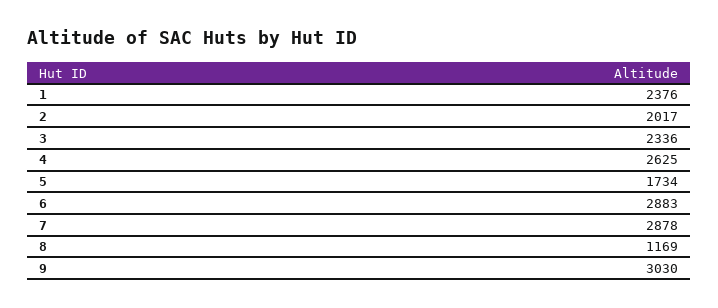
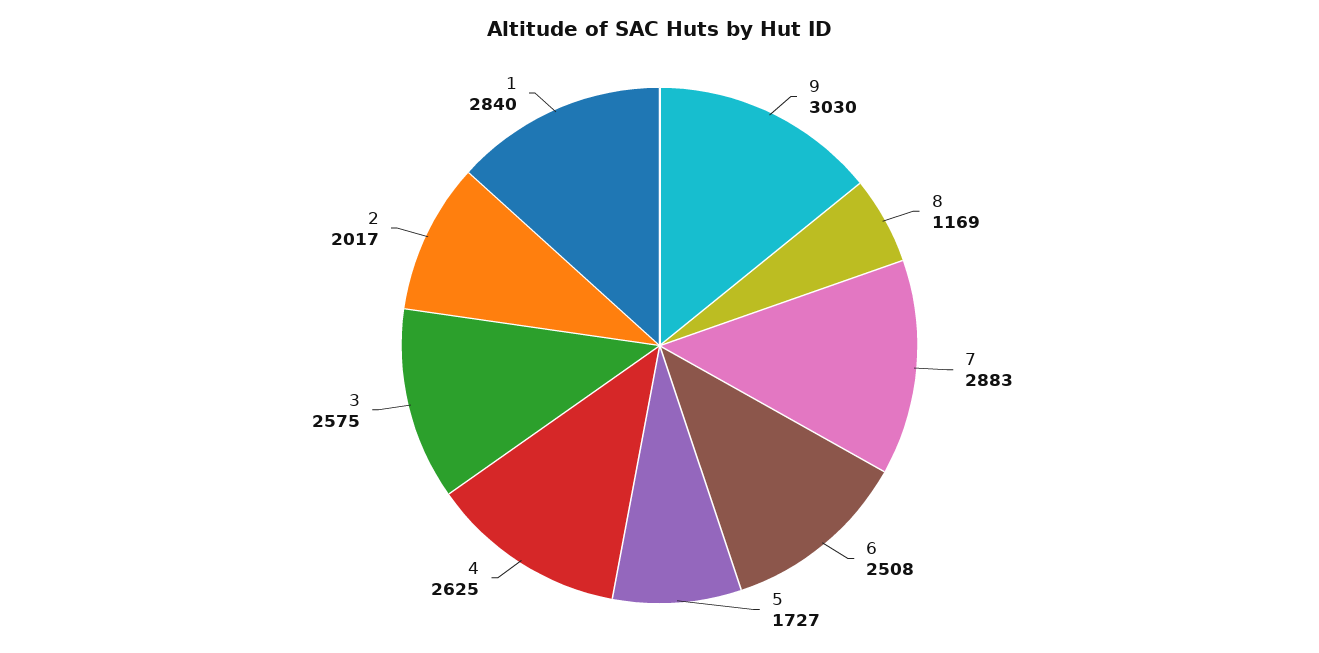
1: 2376 -> 2840
3: 2336 -> 2575
5: 1734 -> 1727
6: 2883 -> 2508
7: 2878 -> 2883

